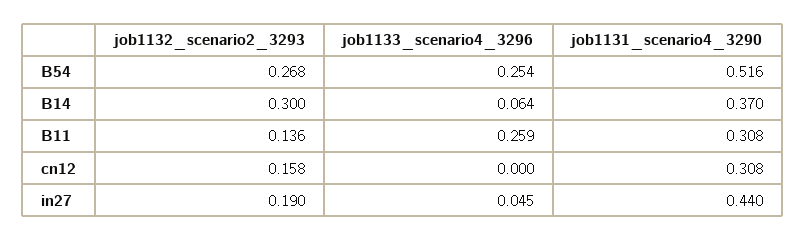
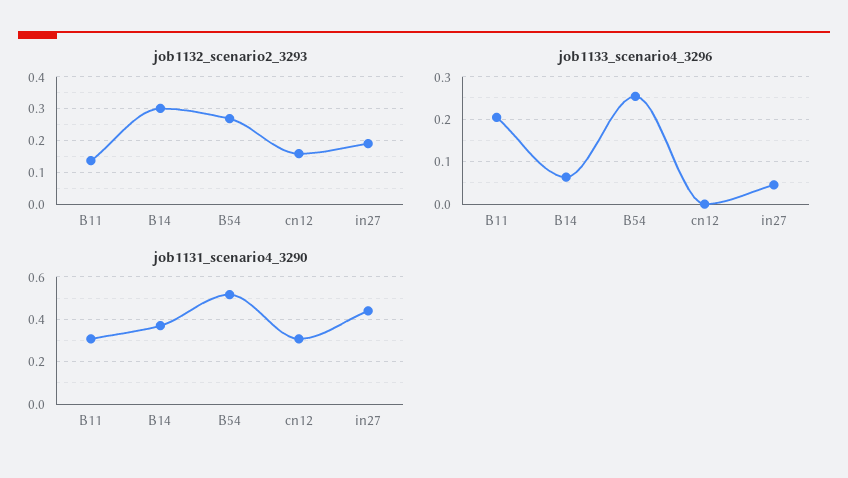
job1133_scenario4_3296, B11: 0.259 -> 0.2

